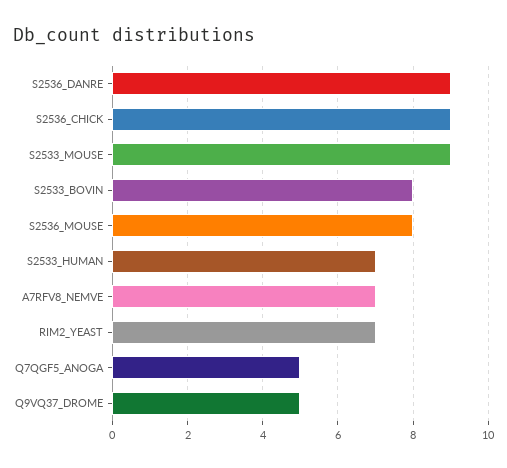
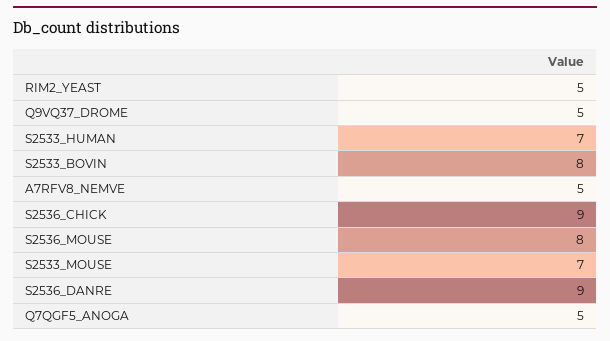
S2533_MOUSE: 9 -> 7
A7RFV8_NEMVE: 7 -> 5
RIM2_YEAST: 7 -> 5

